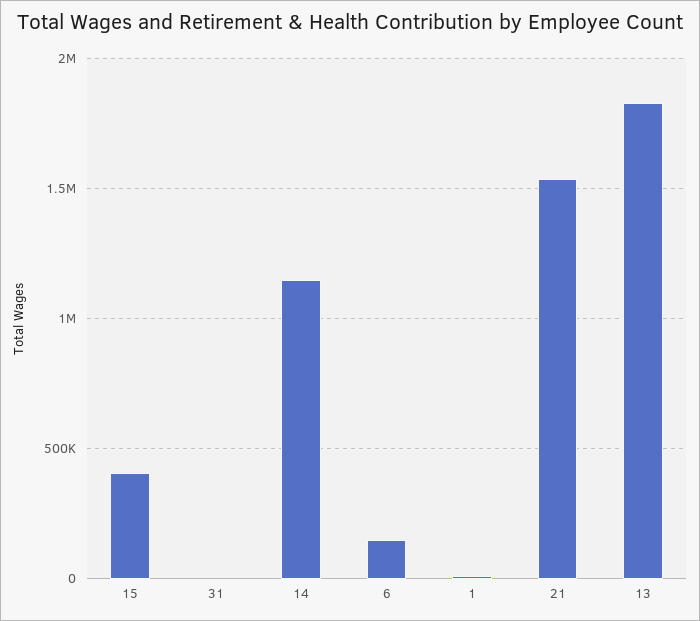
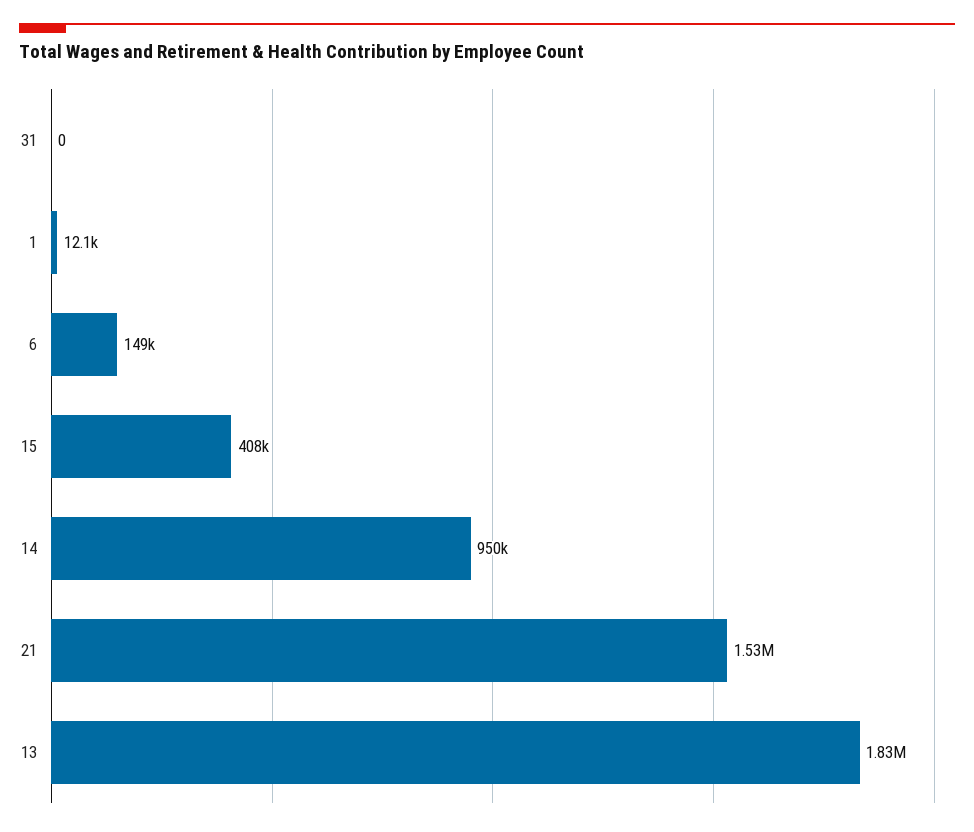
14: 1150000 -> 950000

